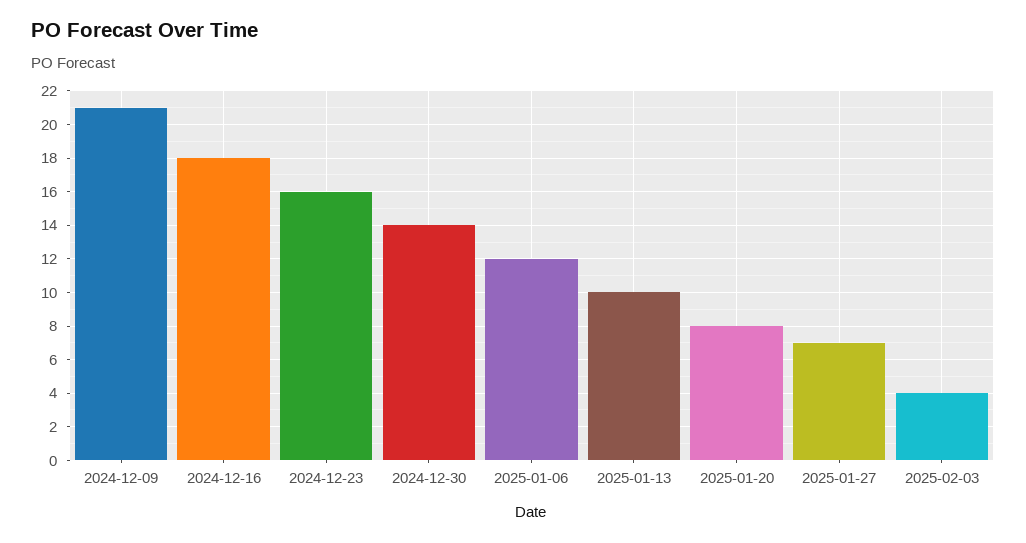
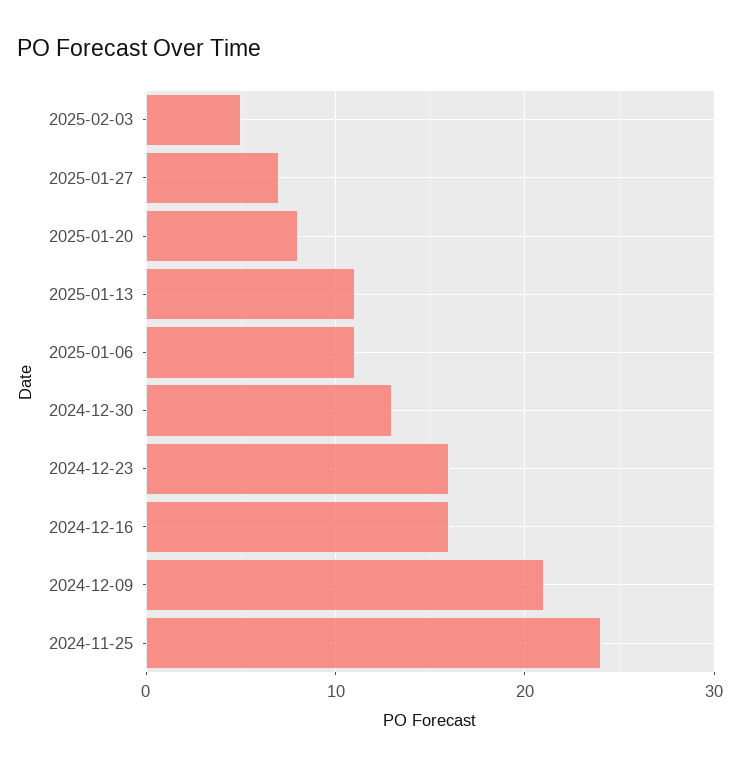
2024-12-16: 18 -> 16
2024-12-30: 14 -> 13
2025-01-06: 12 -> 11
2025-01-13: 10 -> 11
2025-02-03: 4 -> 5
2024-11-25: none -> 24

